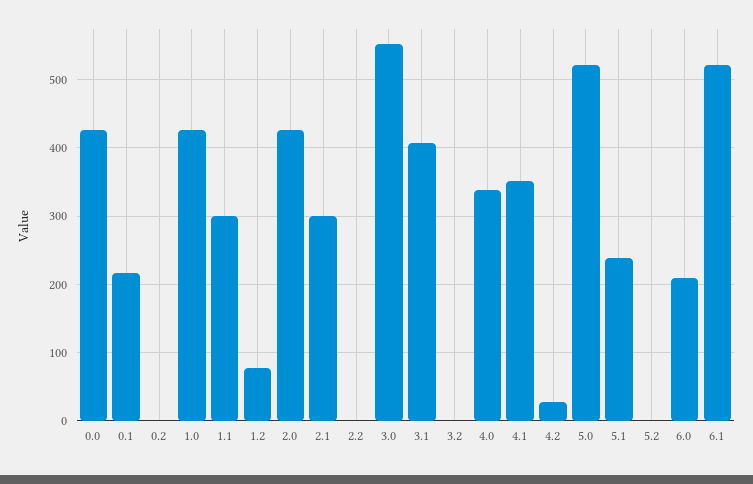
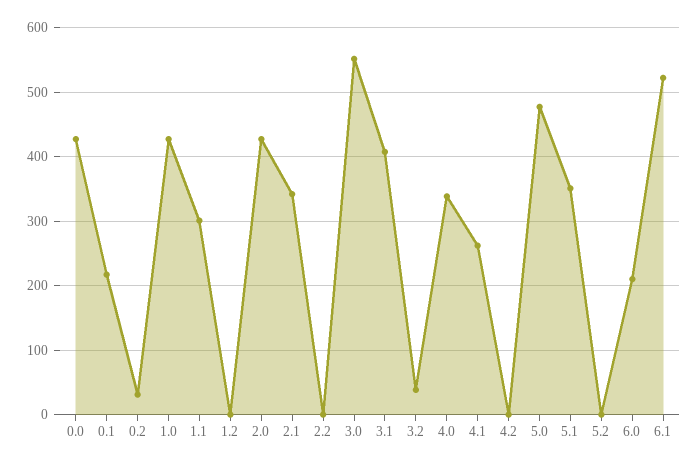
0.2: 0 -> 30
1.2: 80 -> 0
2.1: 300 -> 340
3.2: 0 -> 40
4.1: 350 -> 260
4.2: 30 -> 0
5.0: 520 -> 480
5.1: 240 -> 350

